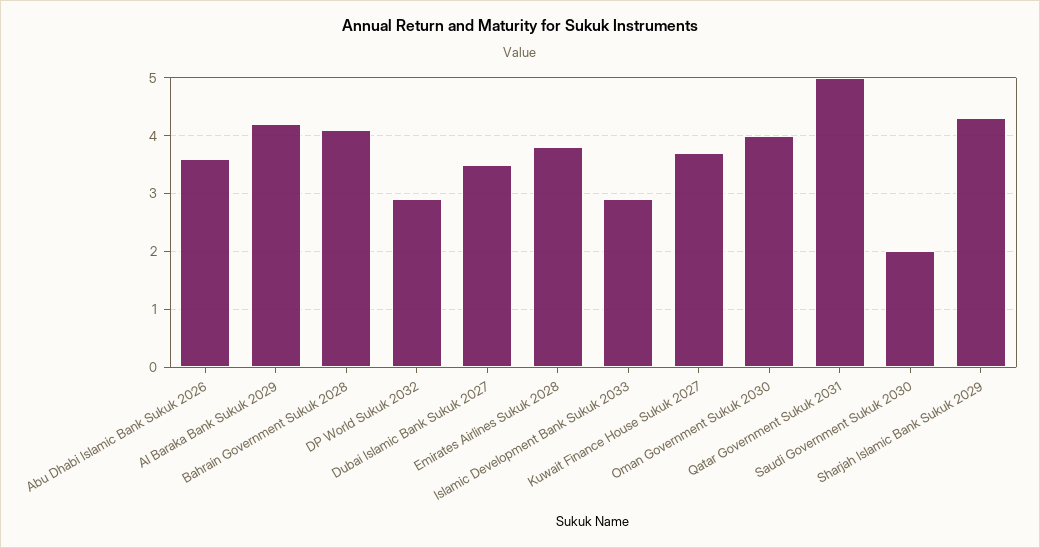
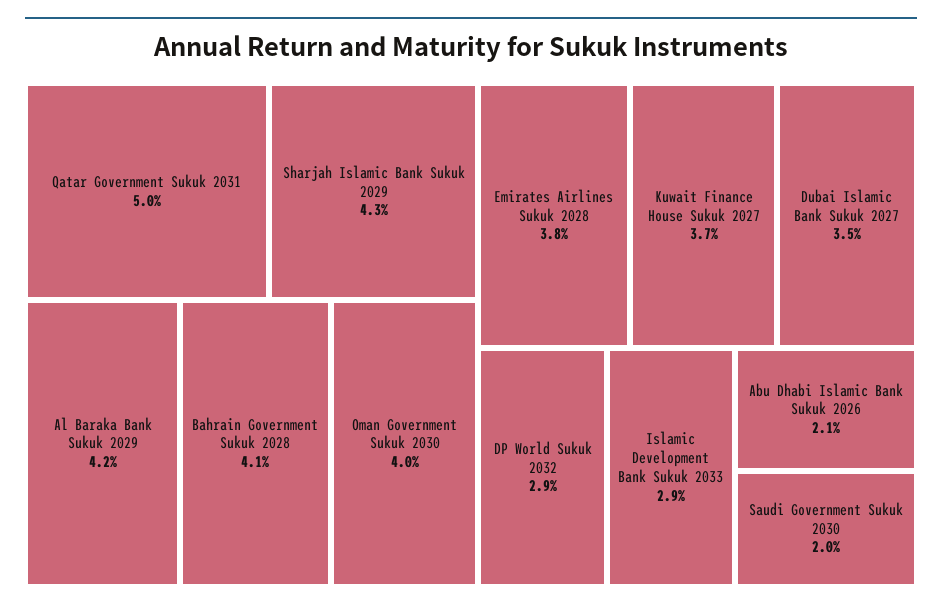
Abu Dhabi Islamic Bank Sukuk 2026: 3.5 -> 2.1

